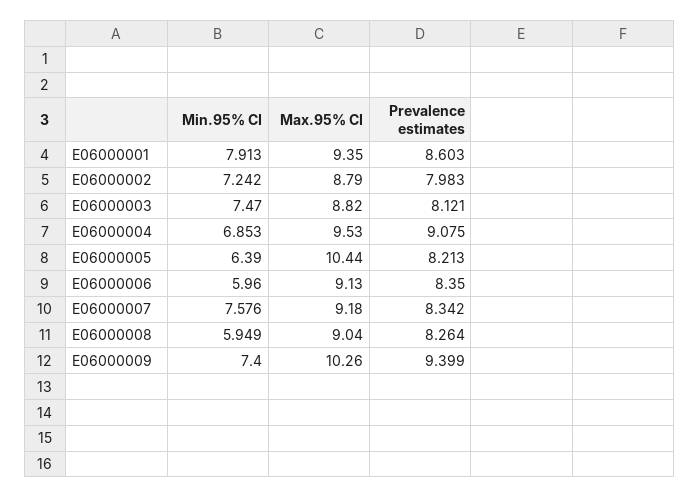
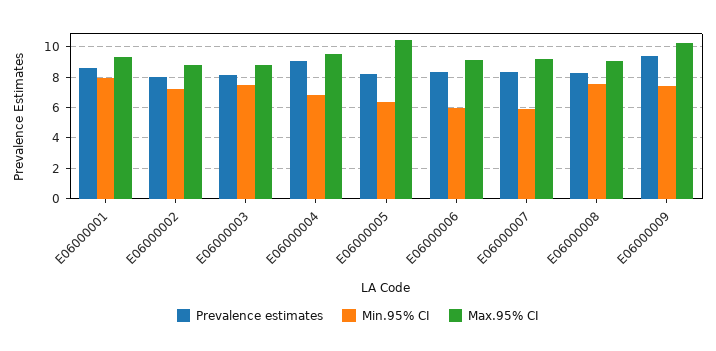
Min.95% CI, E06000007: 7.576 -> 6
Min.95% CI, E06000008: 5.949 -> 7.5

